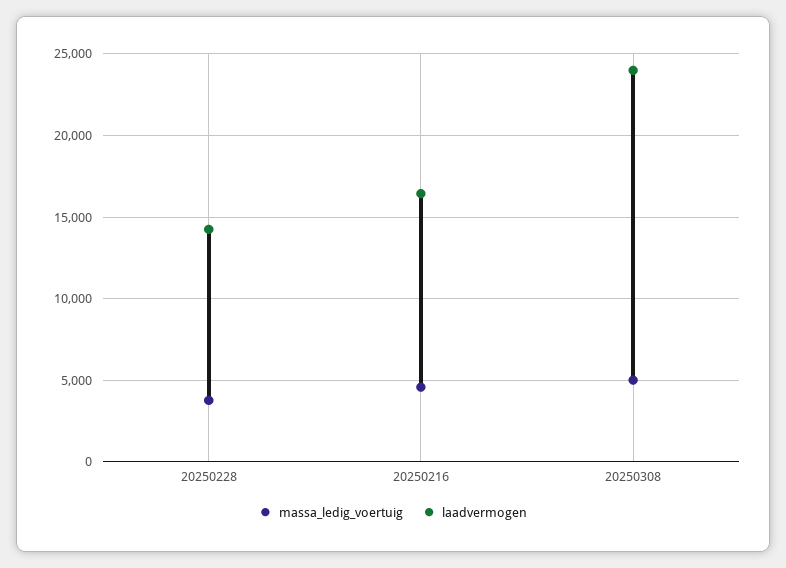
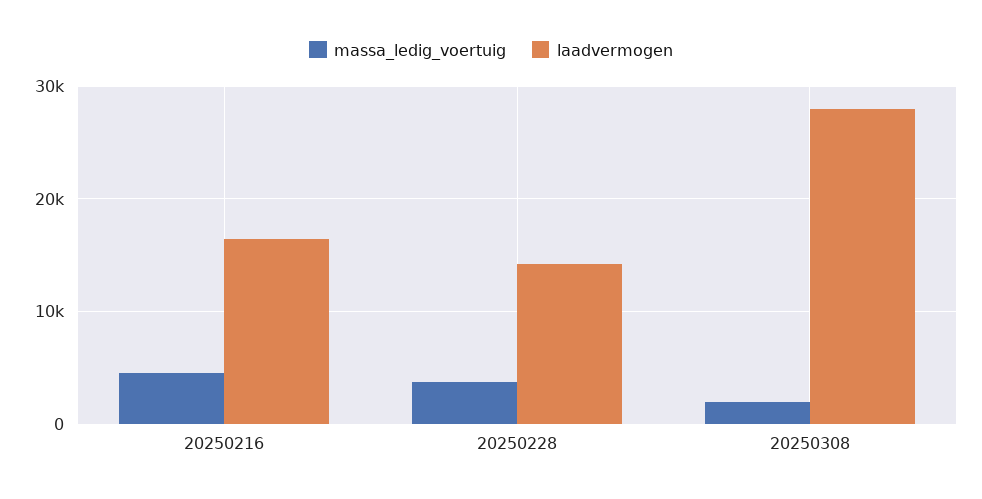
massa_ledig_voertuig, 20250308: 5000 -> 2000
laadvermogen, 20250308: 24000 -> 28000

